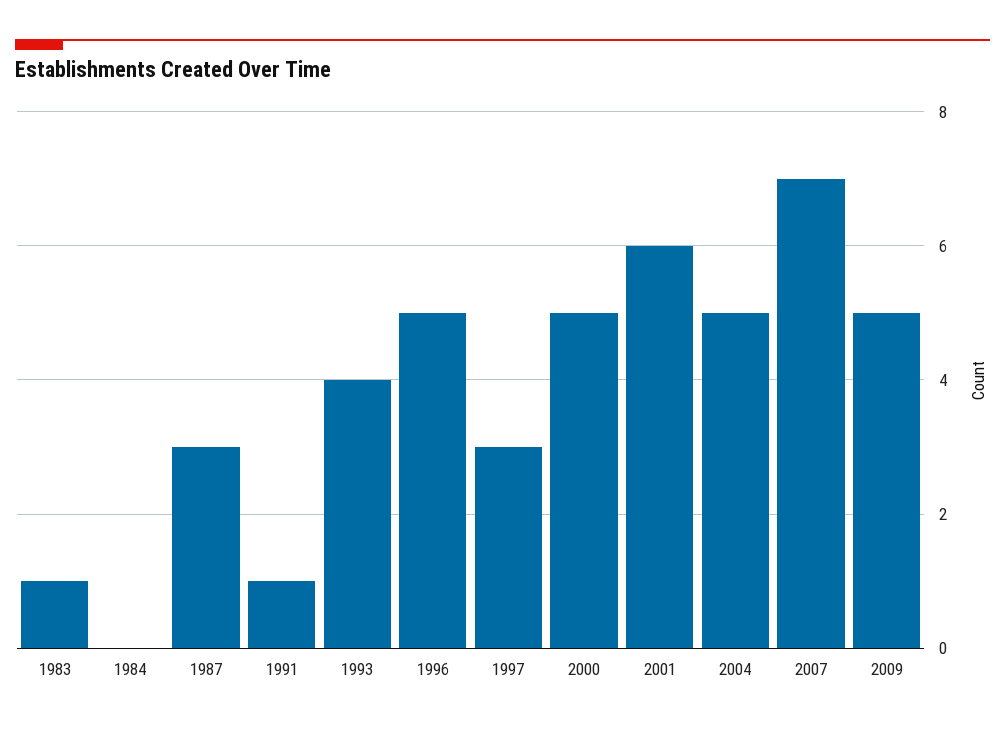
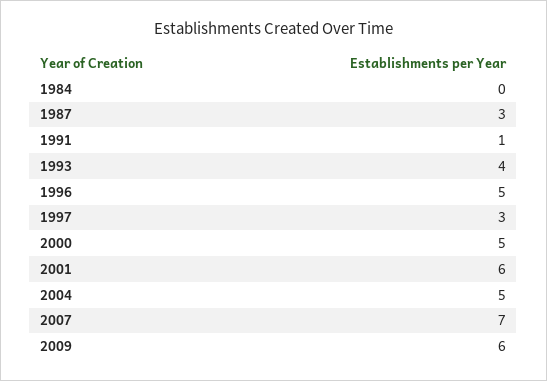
1983: 1 -> none
2009: 5 -> 6

